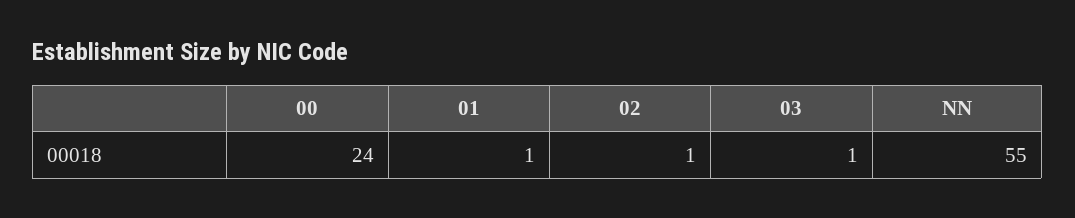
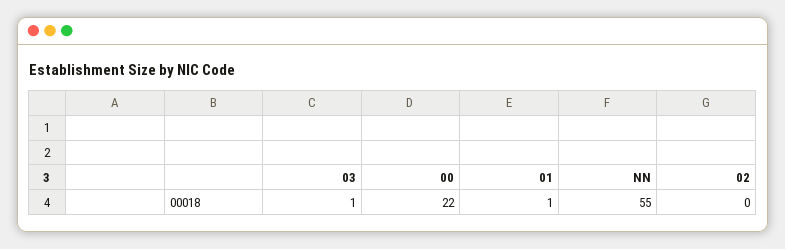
00: 24 -> 22
02: 1 -> 0

